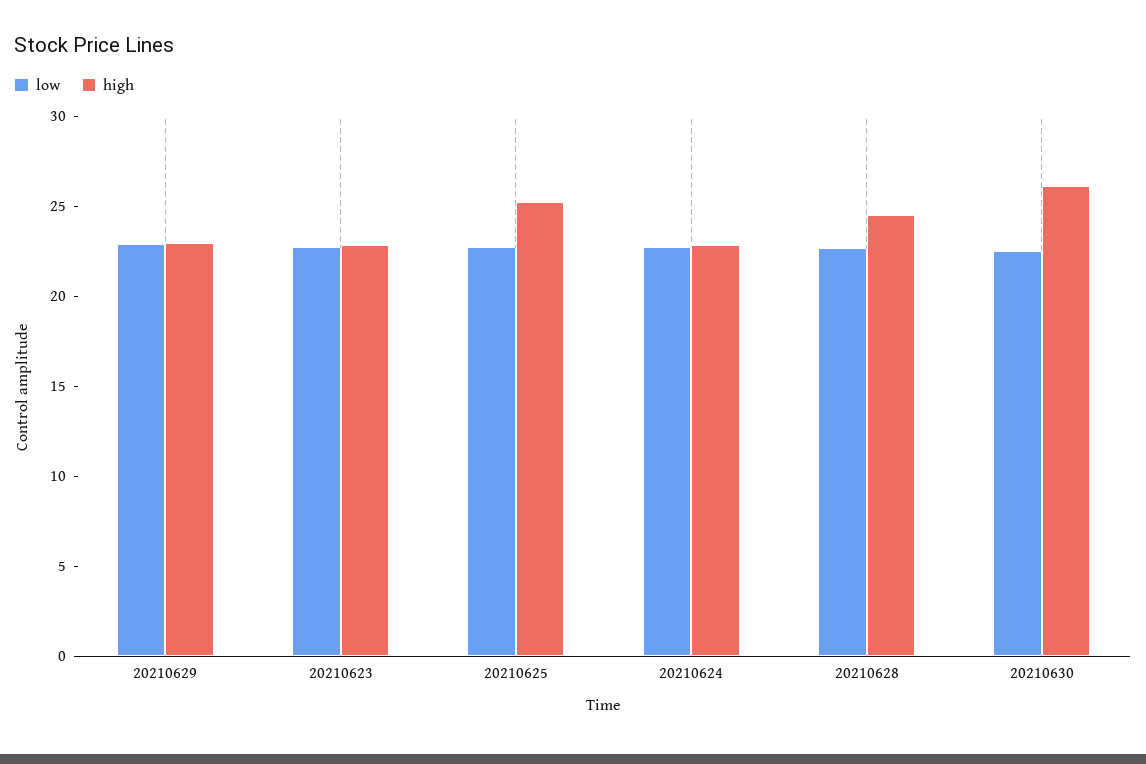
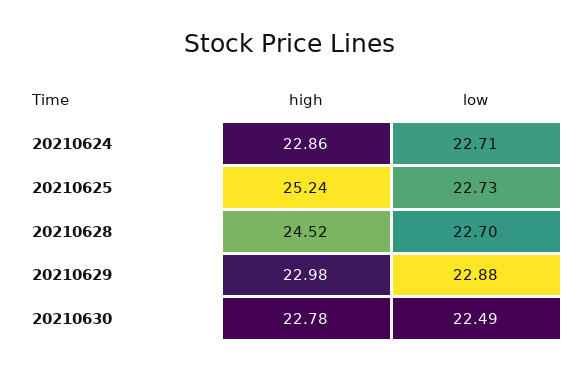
low, 20210623: 23 -> none
high, 20210623: 23 -> none
high, 20210630: 26 -> 22.78

